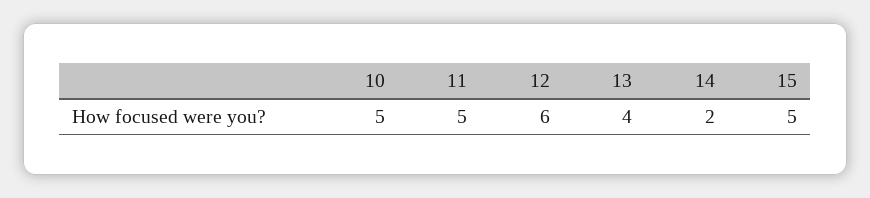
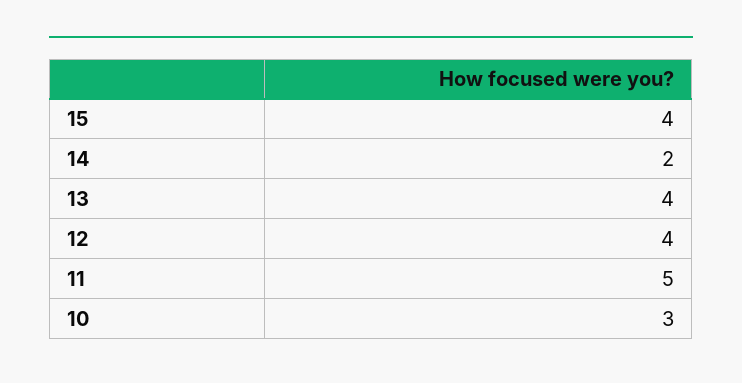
10: 5 -> 3
12: 6 -> 4
15: 5 -> 4

